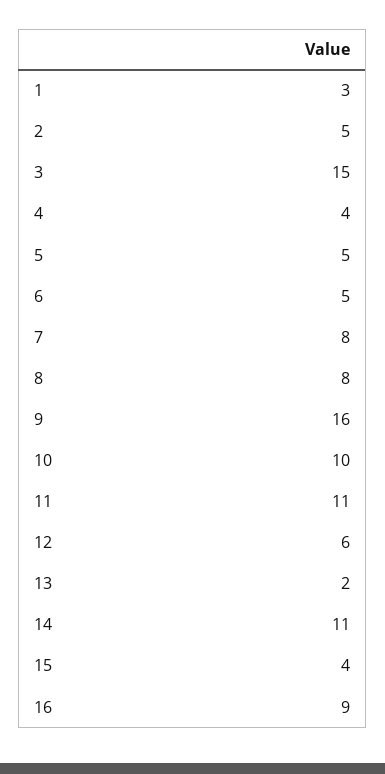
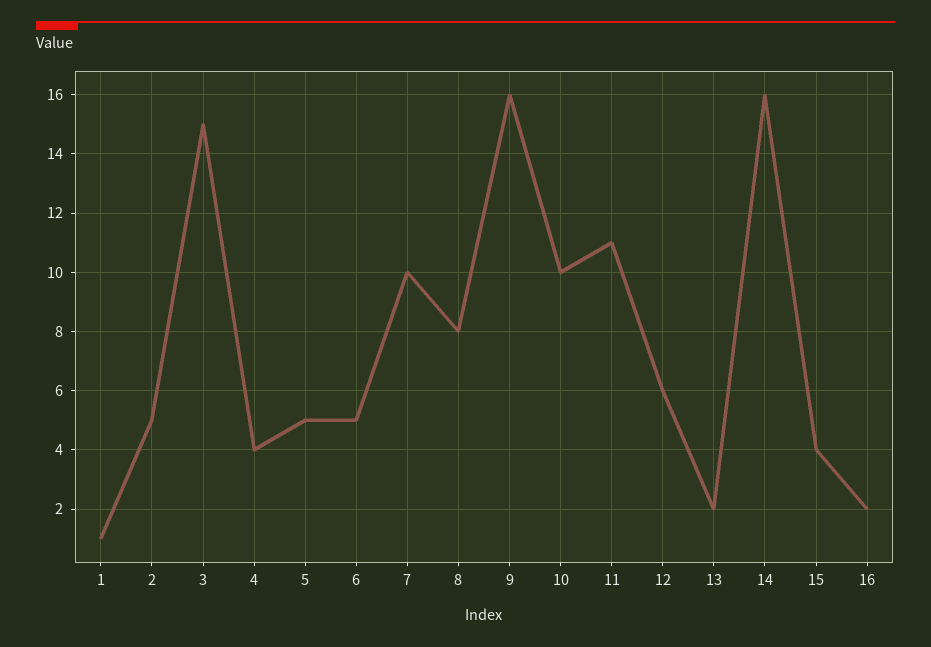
1: 3 -> 1
7: 8 -> 10
14: 11 -> 16
16: 9 -> 2

